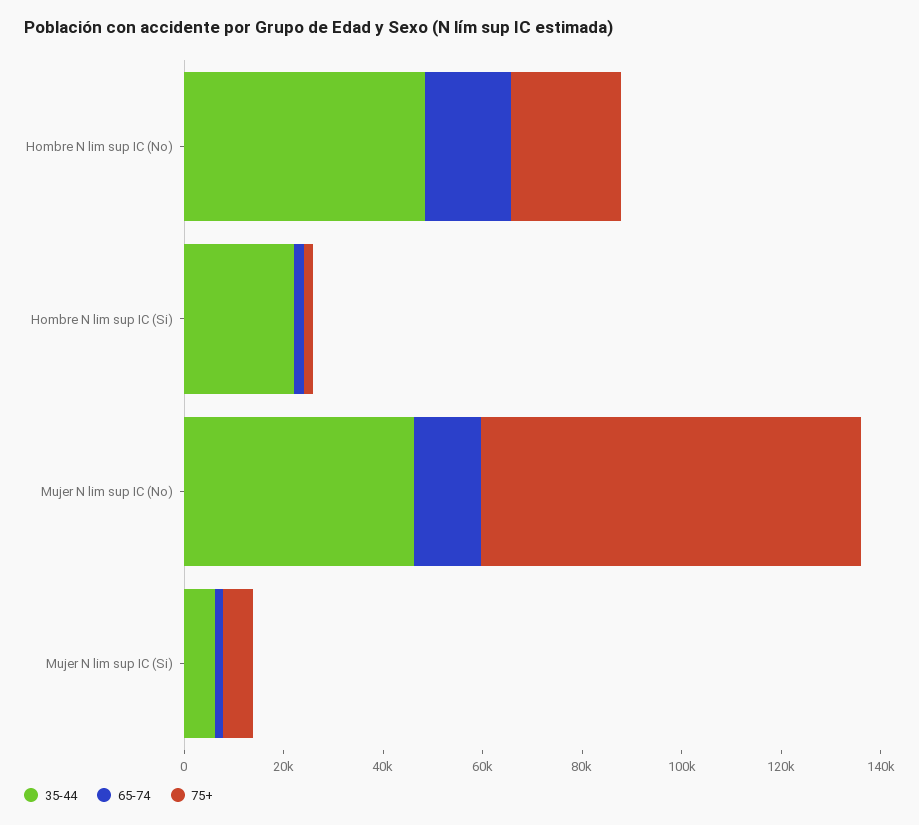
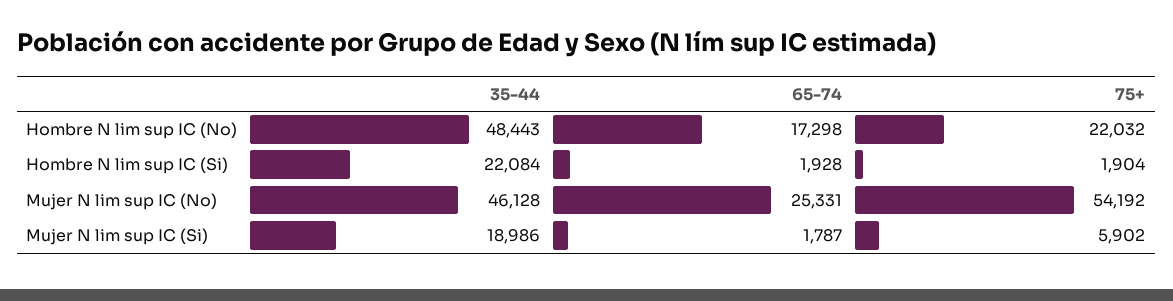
65-74, Mujer N lim sup IC (No): 15000 -> 25331
75+, Mujer N lim sup IC (No): 75000 -> 54192
35-44, Mujer N lim sup IC (Si): 5000 -> 18986

